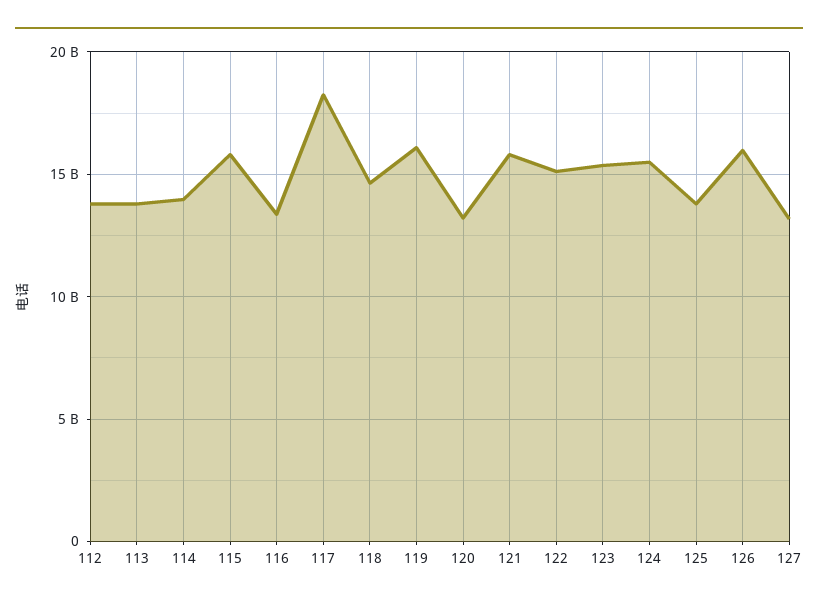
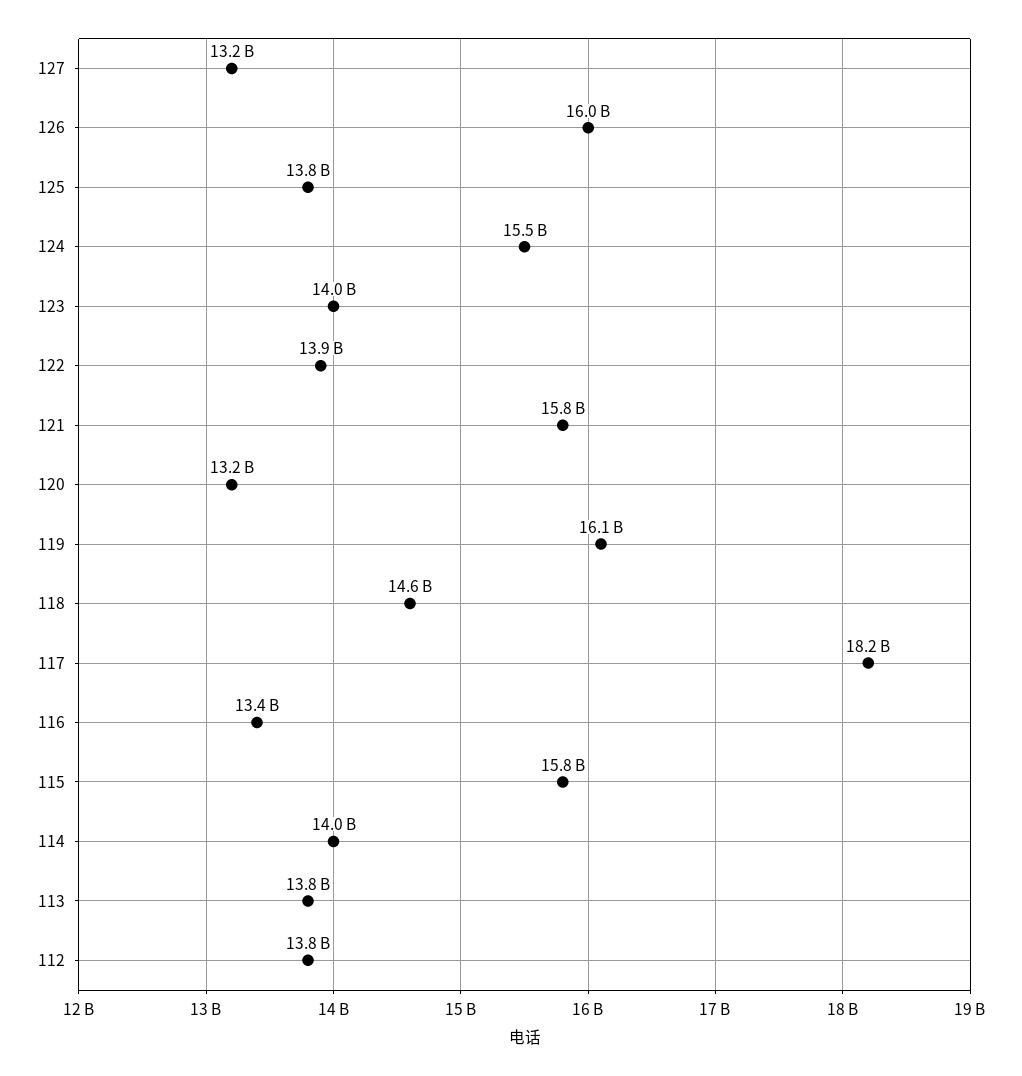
122: 15000000000 -> 13900000000
123: 15500000000 -> 14000000000

